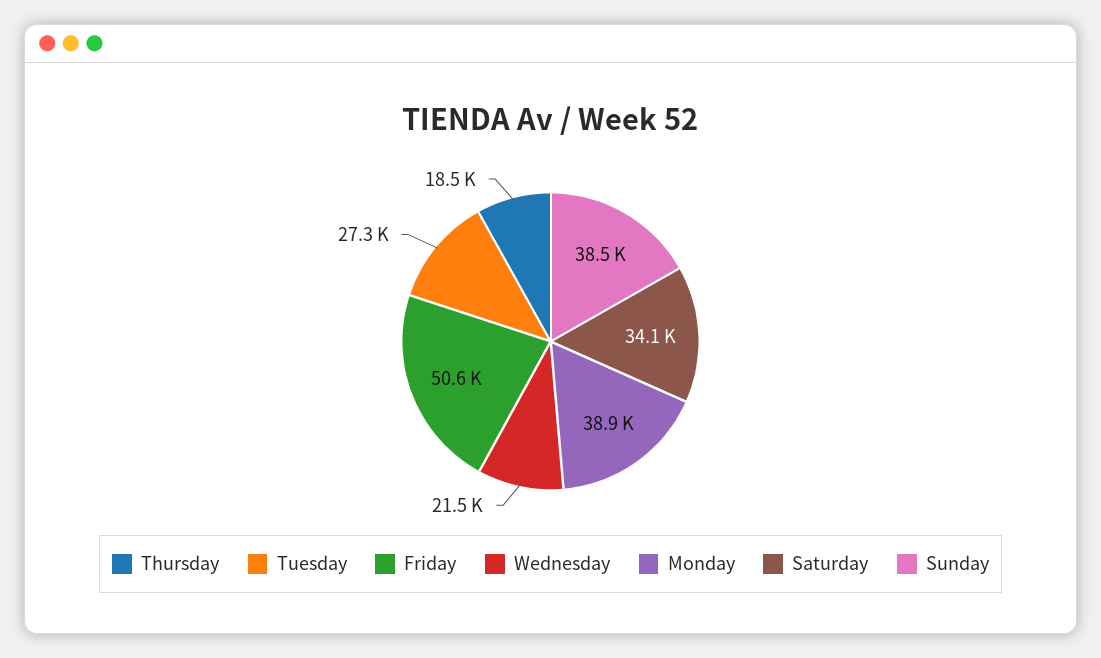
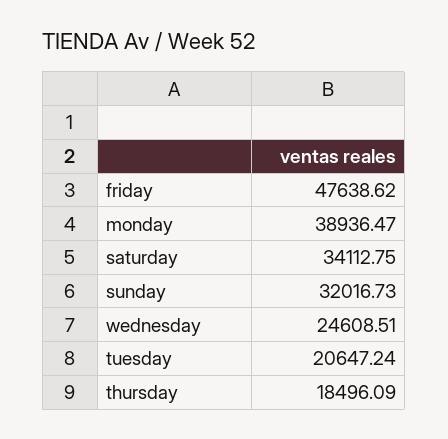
Tuesday: 27300 -> 20647.24
Friday: 50600 -> 47638.62
Wednesday: 21500 -> 24608.51
Sunday: 38500 -> 32016.73

